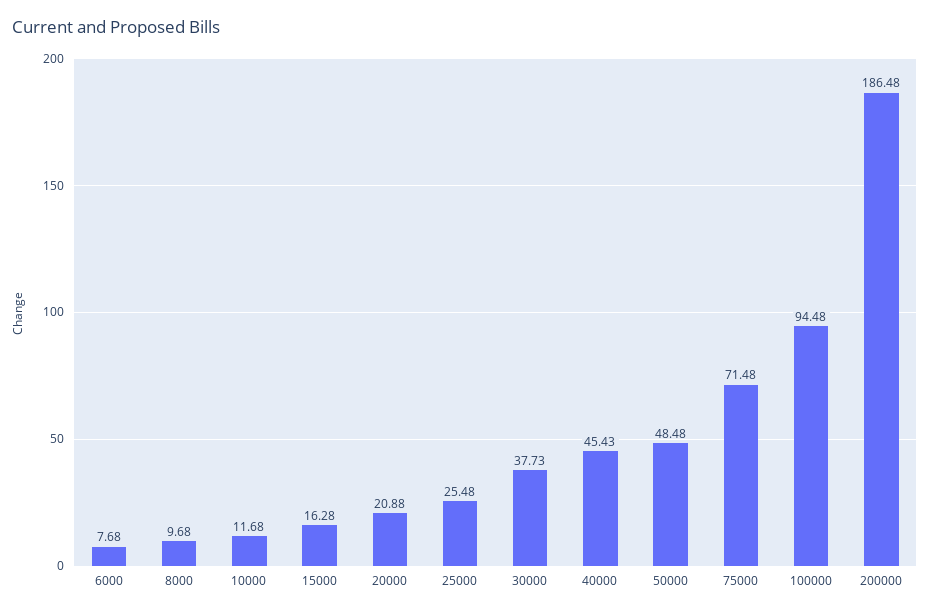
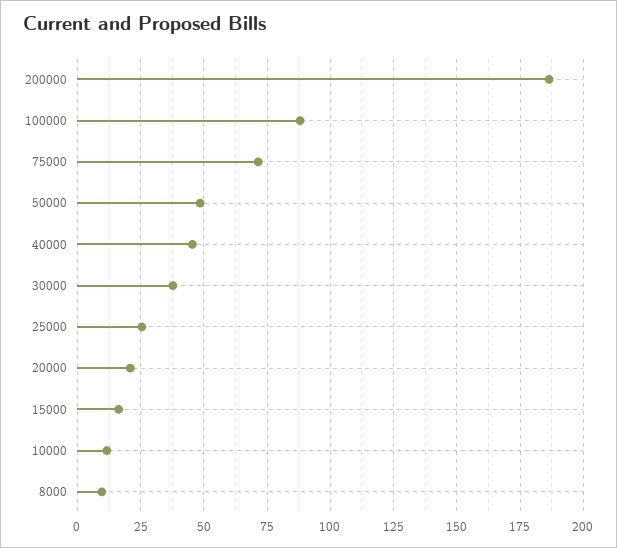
6000: 7.68 -> none
100000: 94.48 -> 87.5

